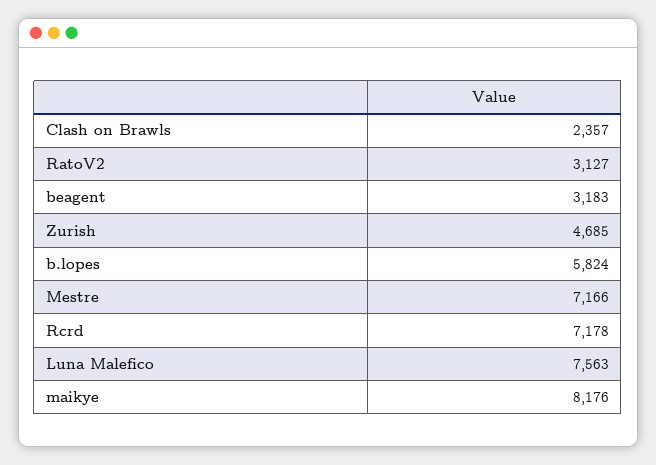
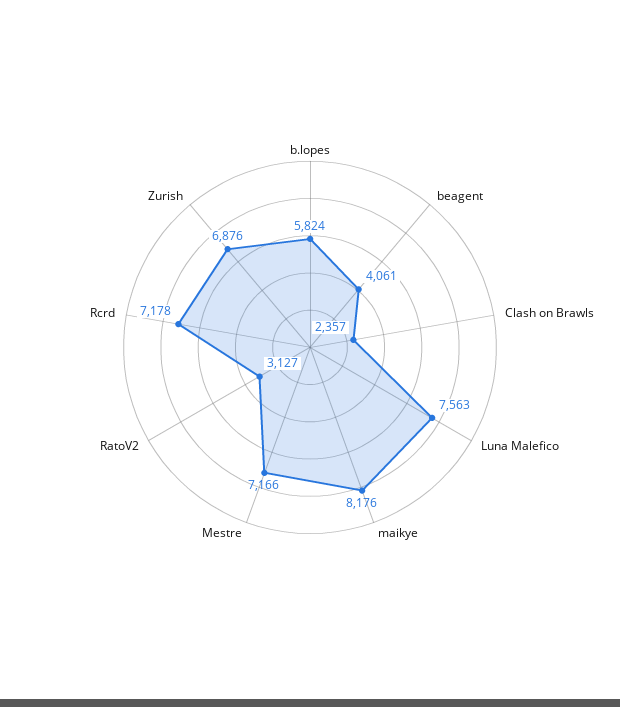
beagent: 3183 -> 4061
Zurish: 4685 -> 6876

